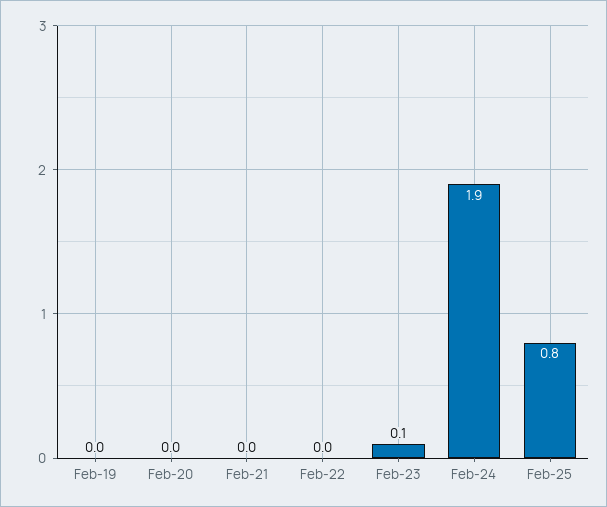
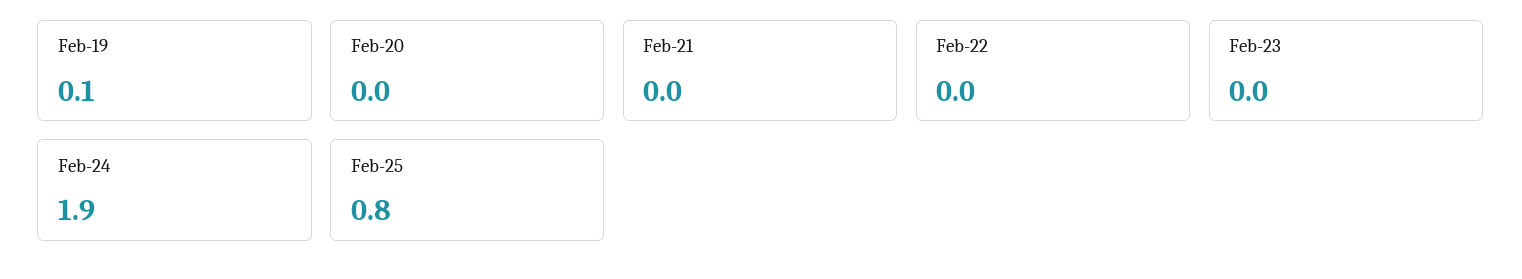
Feb-19: 0 -> 0.1
Feb-23: 0.1 -> 0

